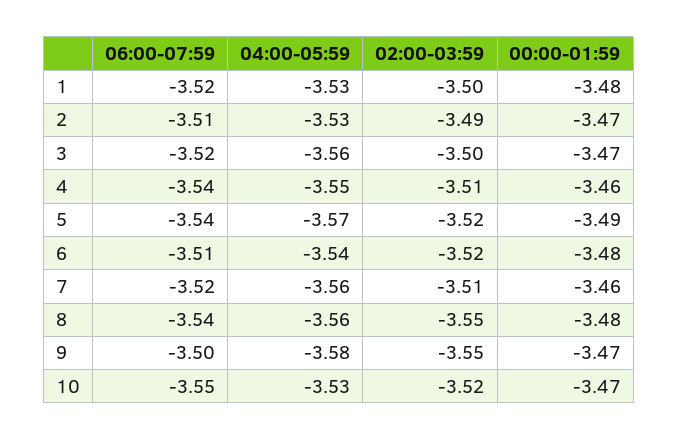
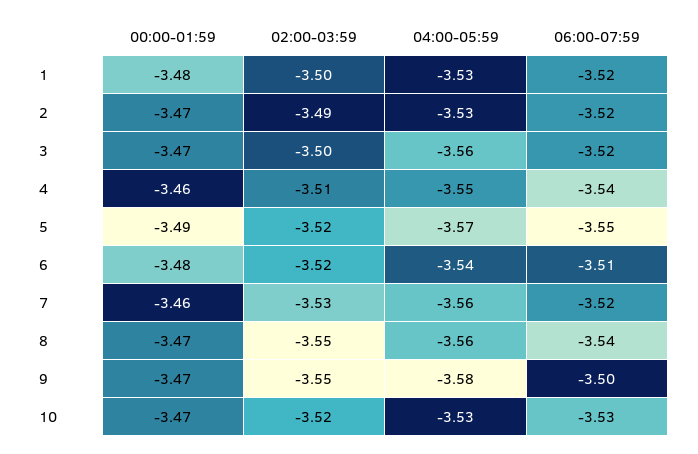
06:00-07:59, 2: -3.51 -> -3.52
06:00-07:59, 5: -3.54 -> -3.55
02:00-03:59, 7: -3.51 -> -3.53
00:00-01:59, 8: -3.48 -> -3.47
06:00-07:59, 10: -3.55 -> -3.53

